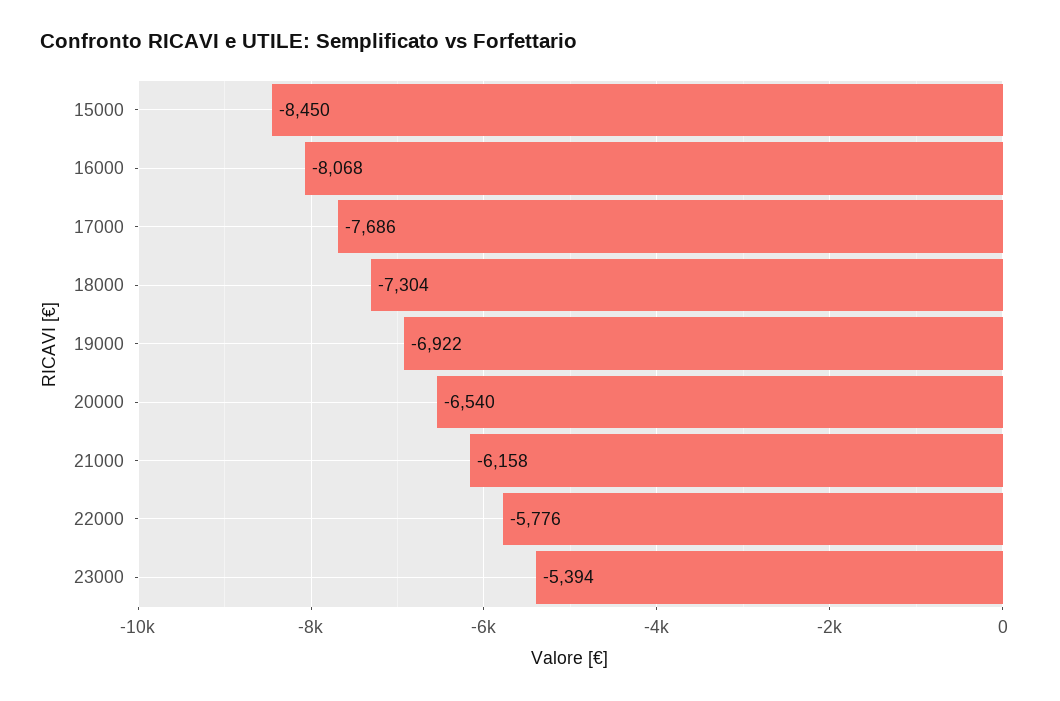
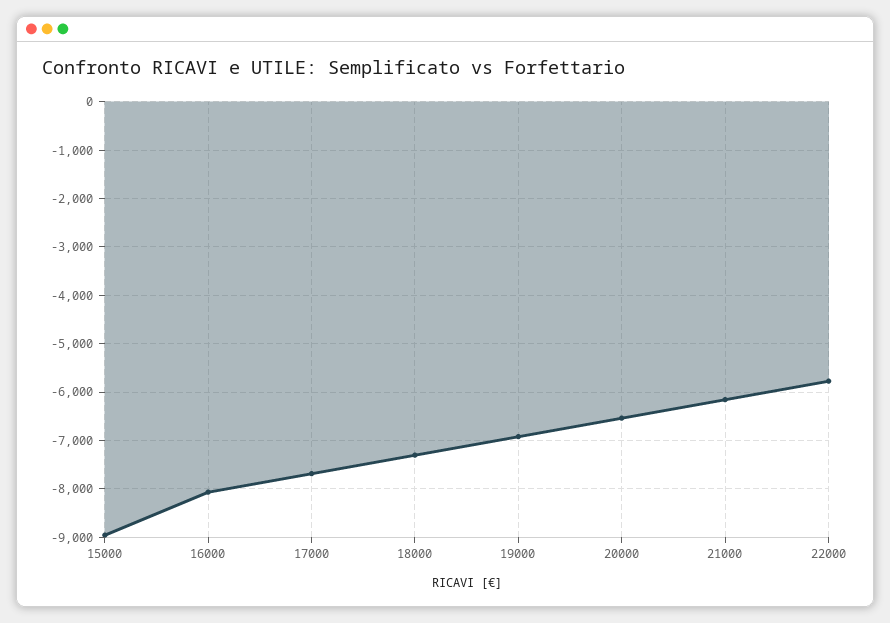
15000: -8450 -> -9000
23000: -5394 -> none

